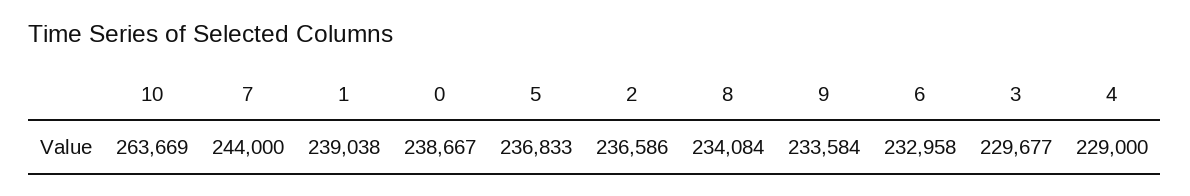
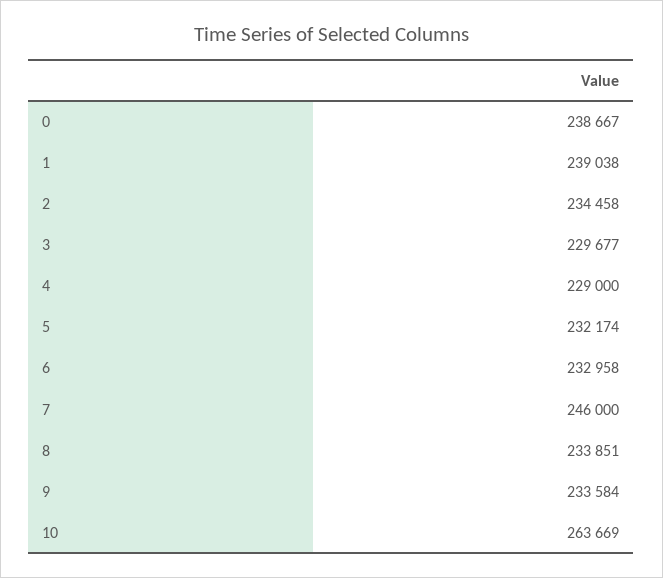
7: 244000 -> 246000
5: 236833 -> 232174
2: 236586 -> 234458
8: 234084 -> 233851

